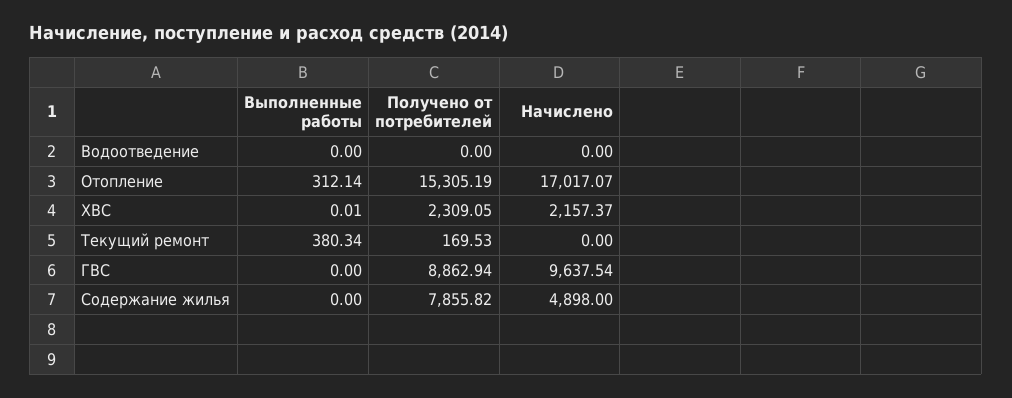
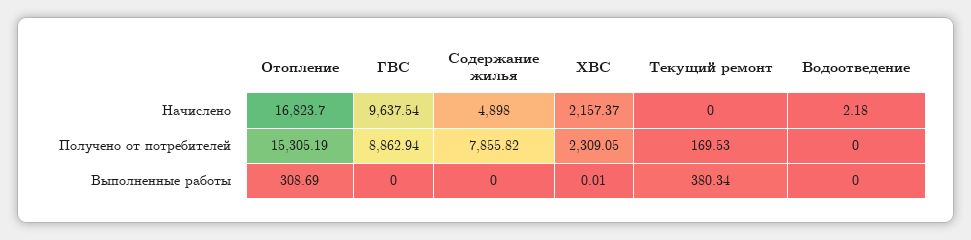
Начислено, Водоотведение: 0 -> 2.18
Выполненные работы, Отопление: 312.14 -> 308.69
Начислено, Отопление: 17017.07 -> 16823.7

